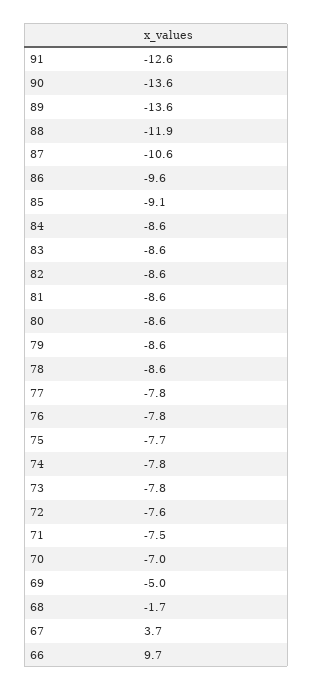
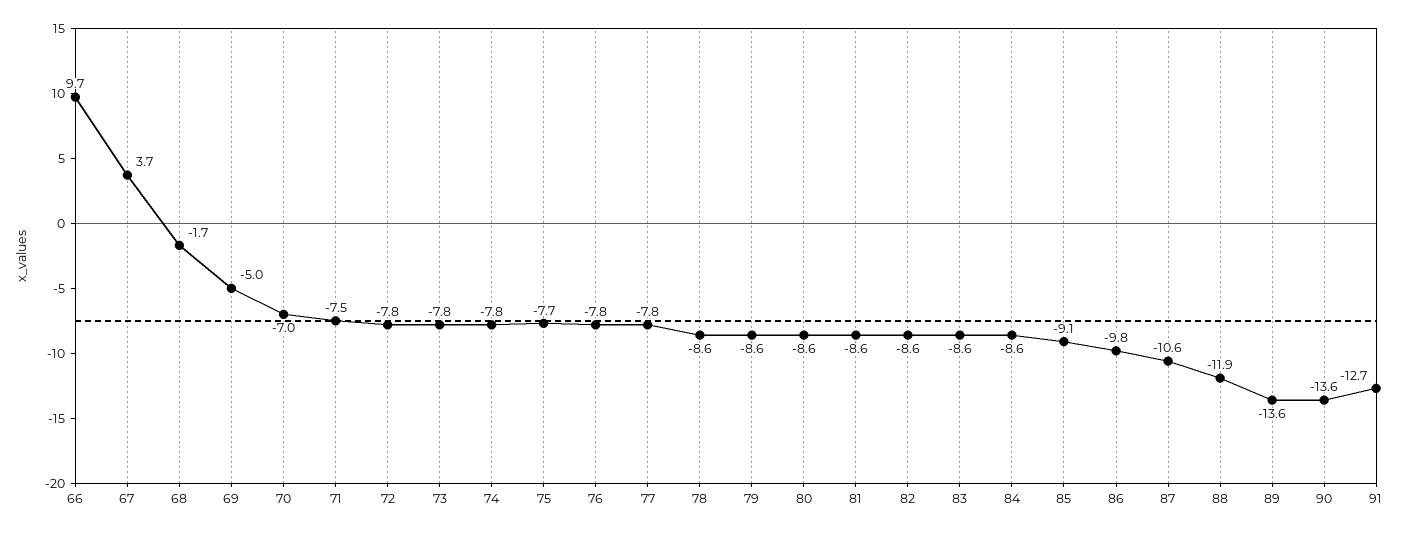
91: -12.6 -> -12.7
86: -9.6 -> -9.8
72: -7.6 -> -7.8

